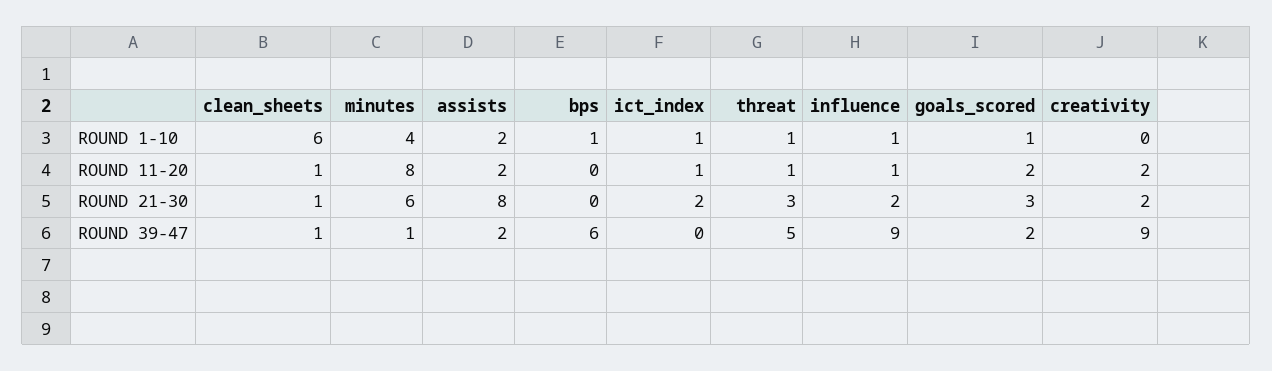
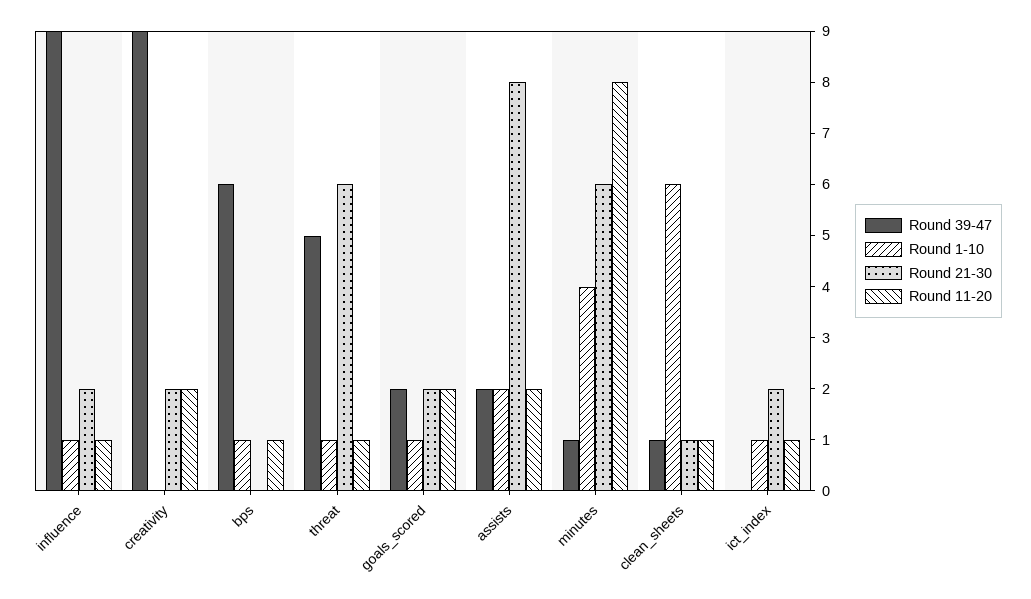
ROUND 11-20, bps: 0 -> 1
ROUND 21-30, threat: 3 -> 6
ROUND 21-30, goals_scored: 3 -> 2

